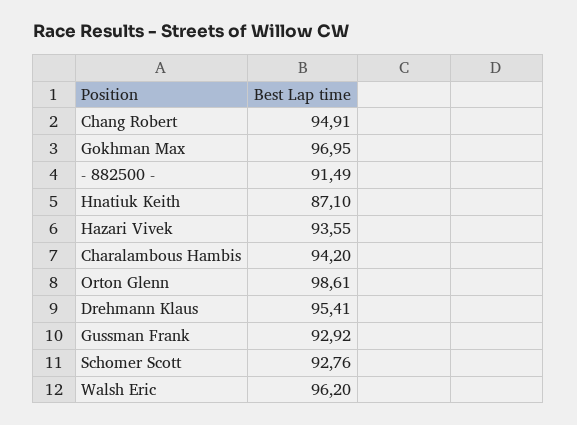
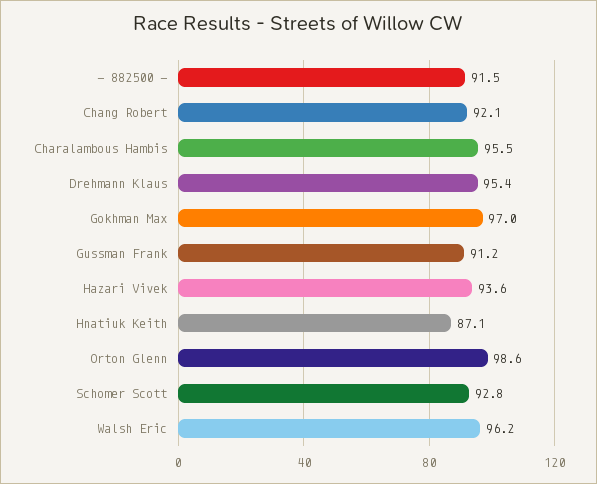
Chang Robert: 94.91 -> 92.1
Charalambous Hambis: 94.2 -> 95.5
Gussman Frank: 92.92 -> 91.2

